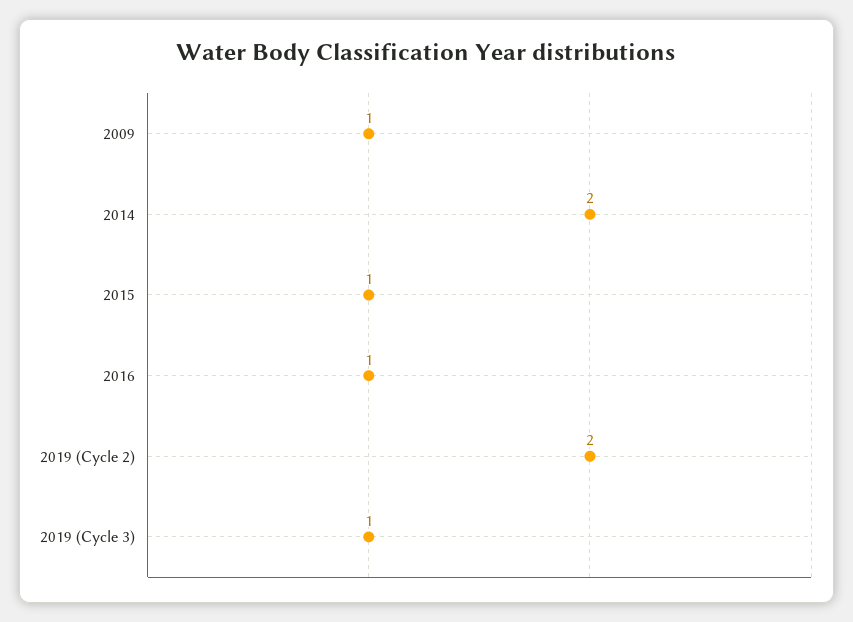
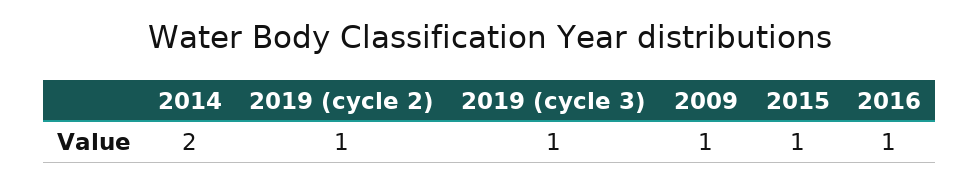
2019 (Cycle 2): 2 -> 1

